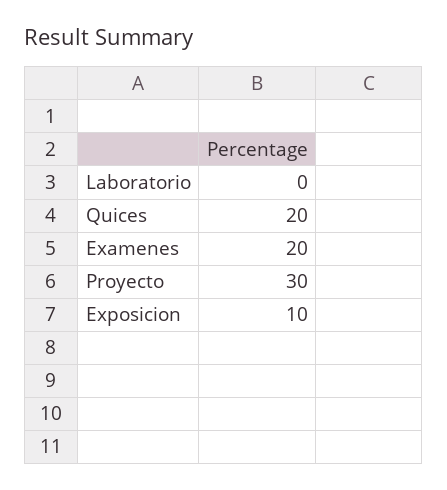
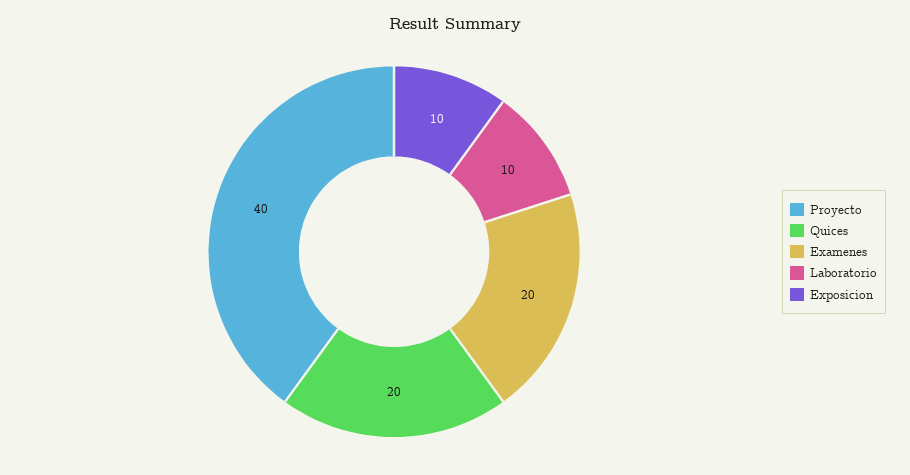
Laboratorio: 0 -> 10
Proyecto: 30 -> 40

